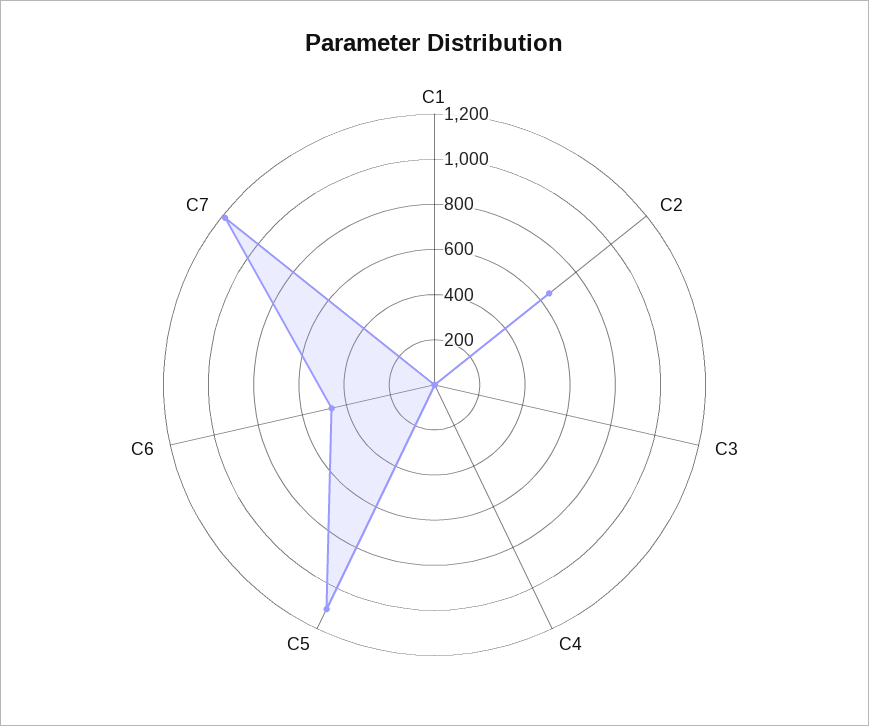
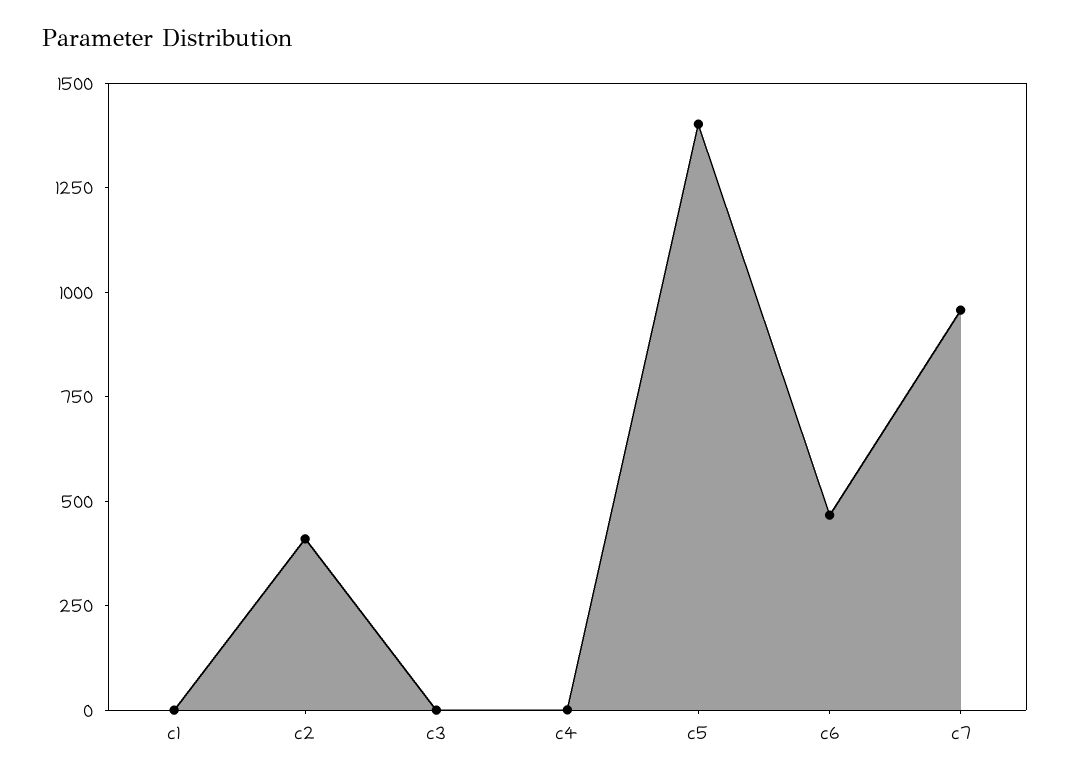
C2: 650 -> 400
C5: 1100 -> 1400
C7: 1200 -> 950

